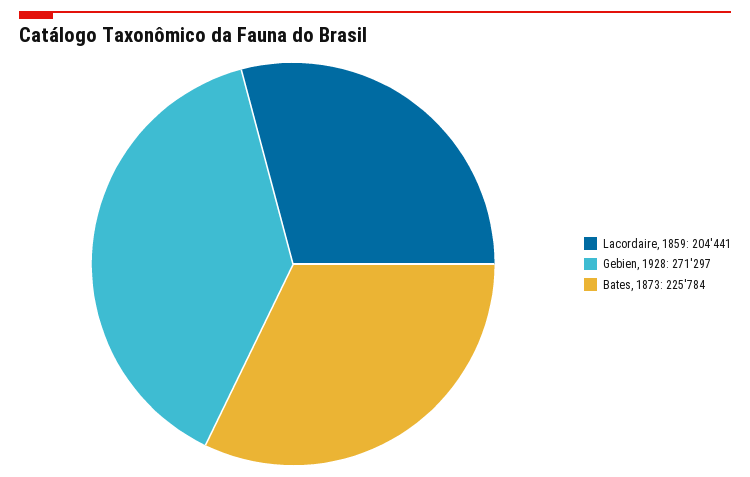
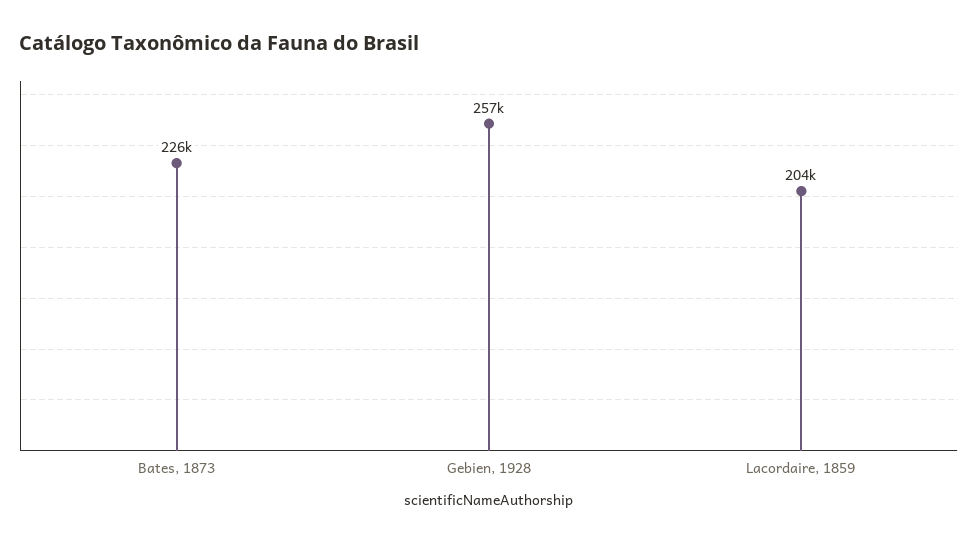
Gebien, 1928: 271297 -> 257000

